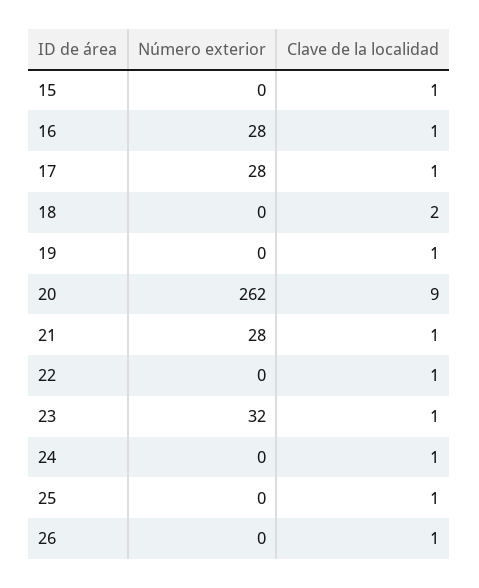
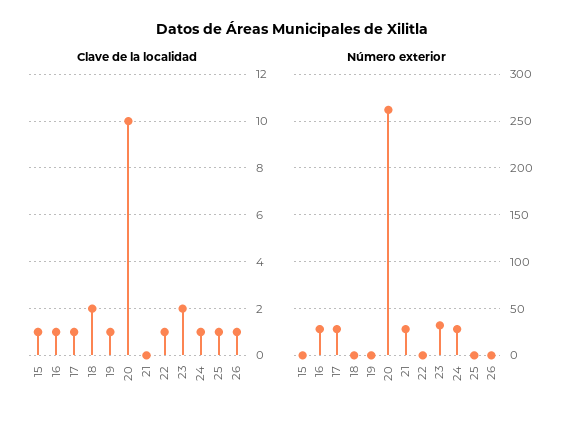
Clave de la localidad, 20: 9 -> 10
Clave de la localidad, 21: 1 -> 0
Clave de la localidad, 23: 1 -> 2
Número exterior, 24: 0 -> 30

